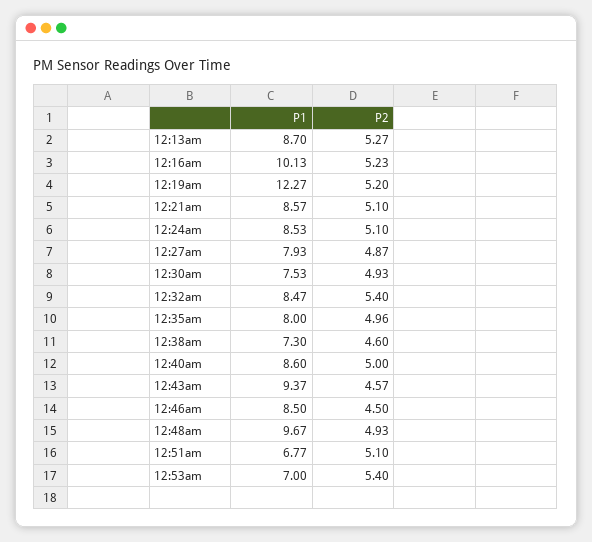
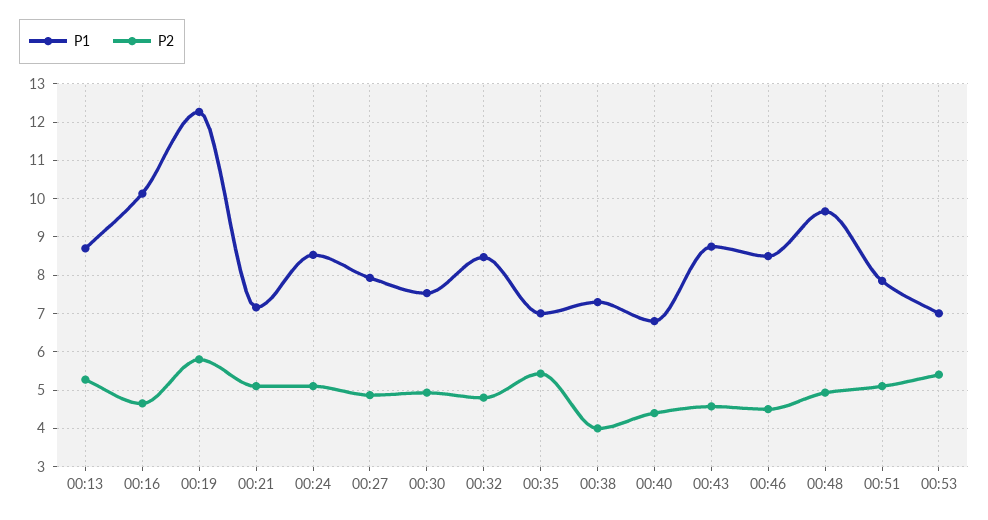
P2, 12:16am: 5.23 -> 4.6
P2, 12:19am: 5.2 -> 5.8
P1, 12:21am: 8.57 -> 7.2
P2, 12:32am: 5.4 -> 4.8
P1, 12:35am: 8 -> 7
P2, 12:35am: 4.96 -> 5.4
P2, 12:38am: 4.6 -> 4
P1, 12:40am: 8.6 -> 6.8
P2, 12:40am: 5 -> 4.4
P1, 12:43am: 9.37 -> 8.8
P1, 12:51am: 6.77 -> 7.8

